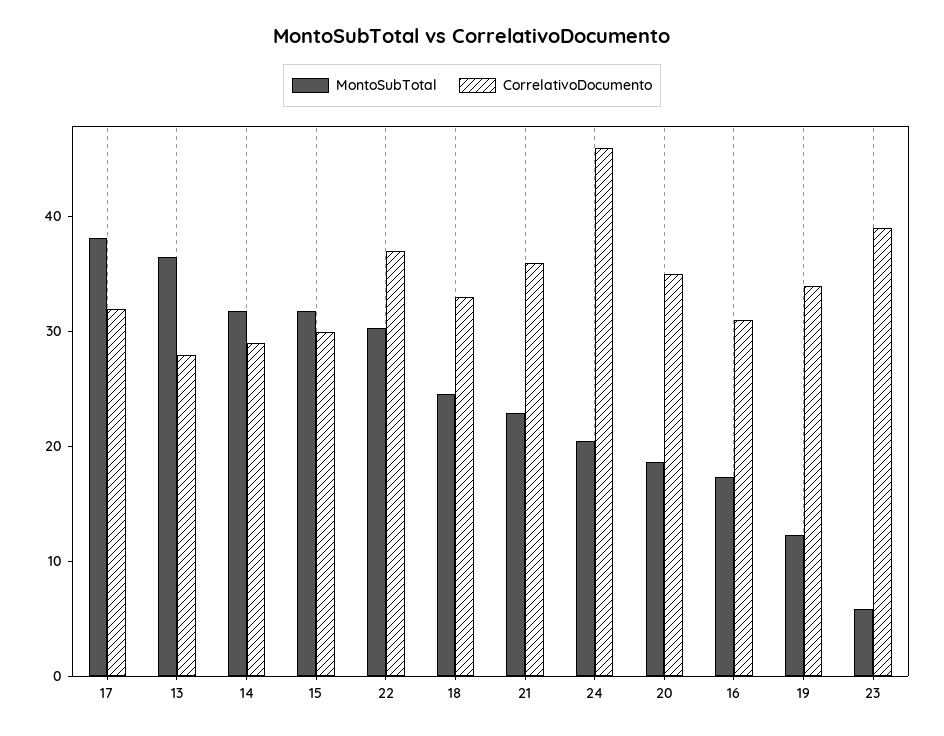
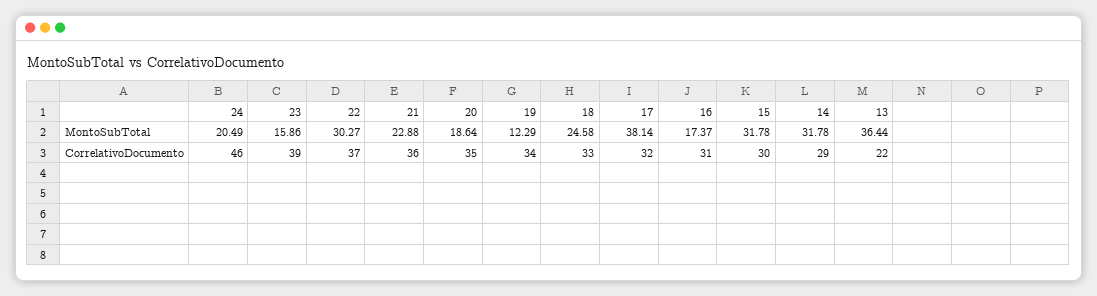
CorrelativoDocumento, 13: 28 -> 22
MontoSubTotal, 23: 6 -> 15.86

